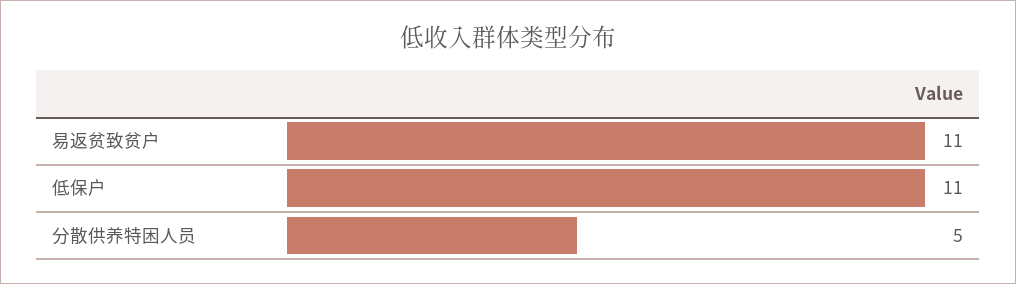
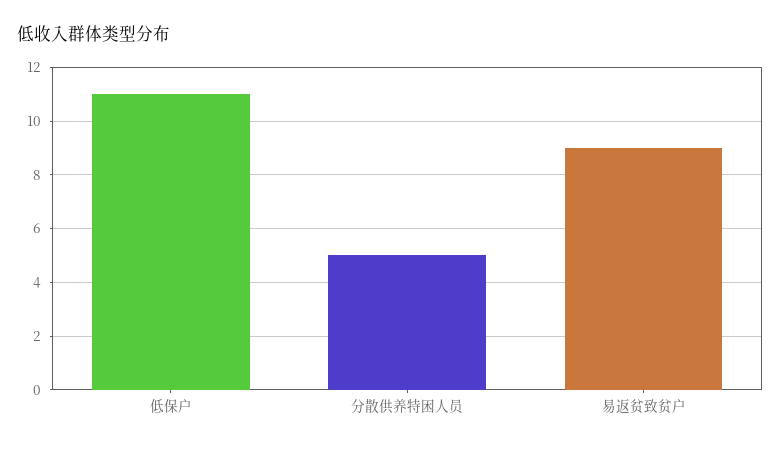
易返贫致贫户: 11 -> 9

